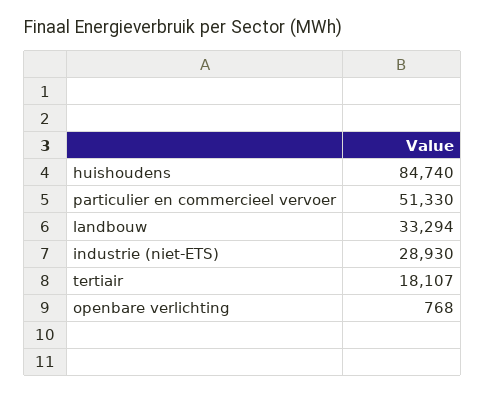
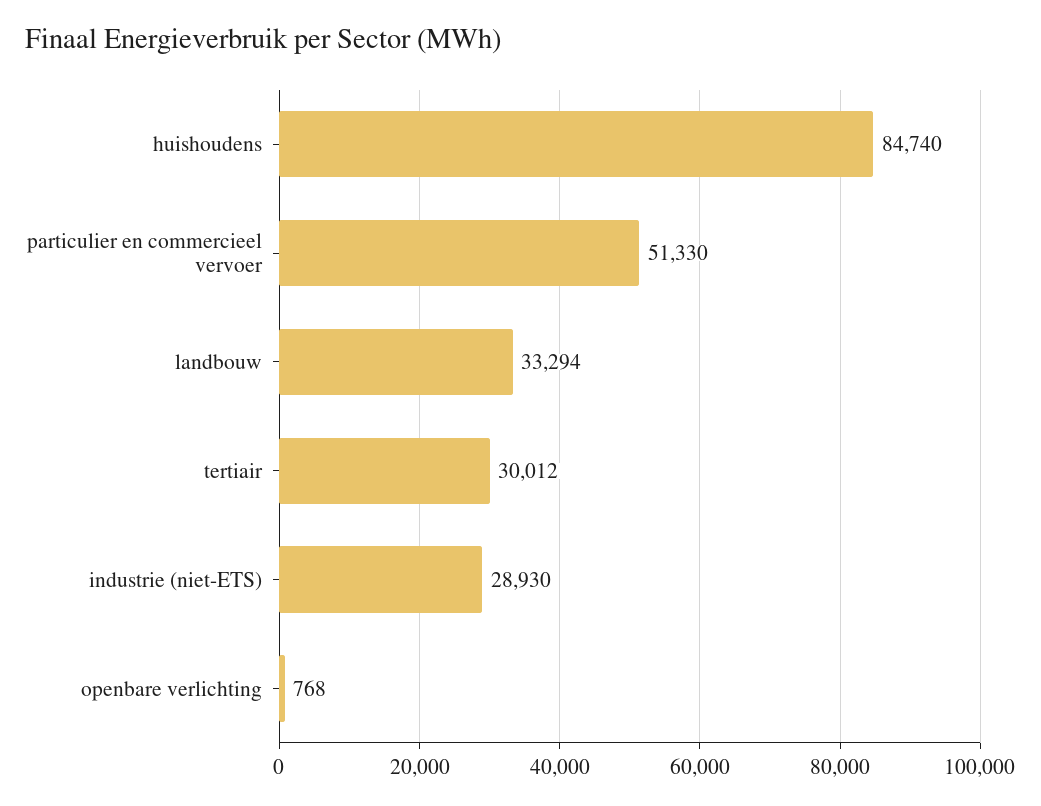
tertiair: 18107 -> 30012

